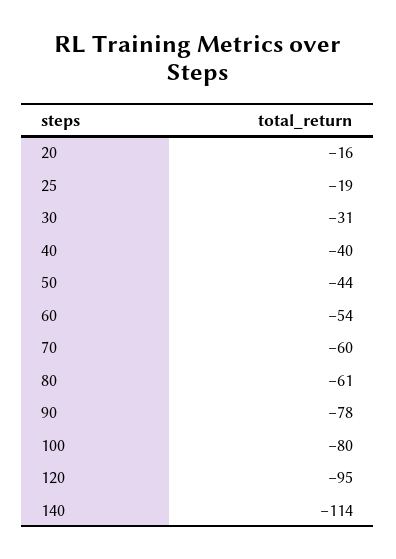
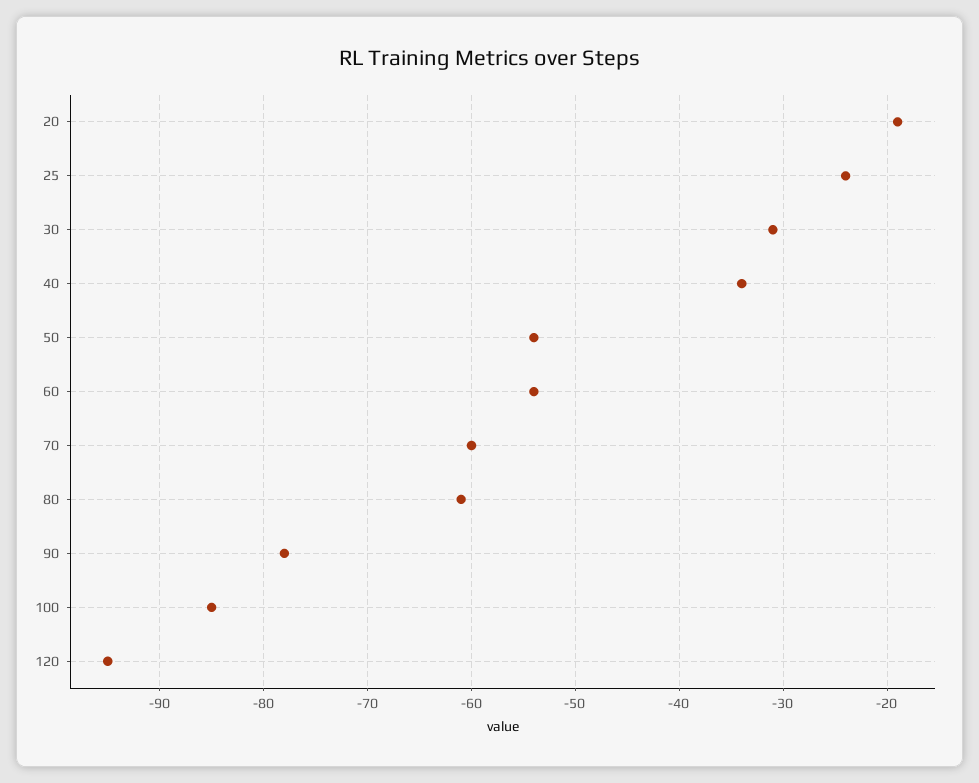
20: -16 -> -19
25: -19 -> -24
40: -40 -> -34
50: -44 -> -54
100: -80 -> -85
140: -114 -> none

